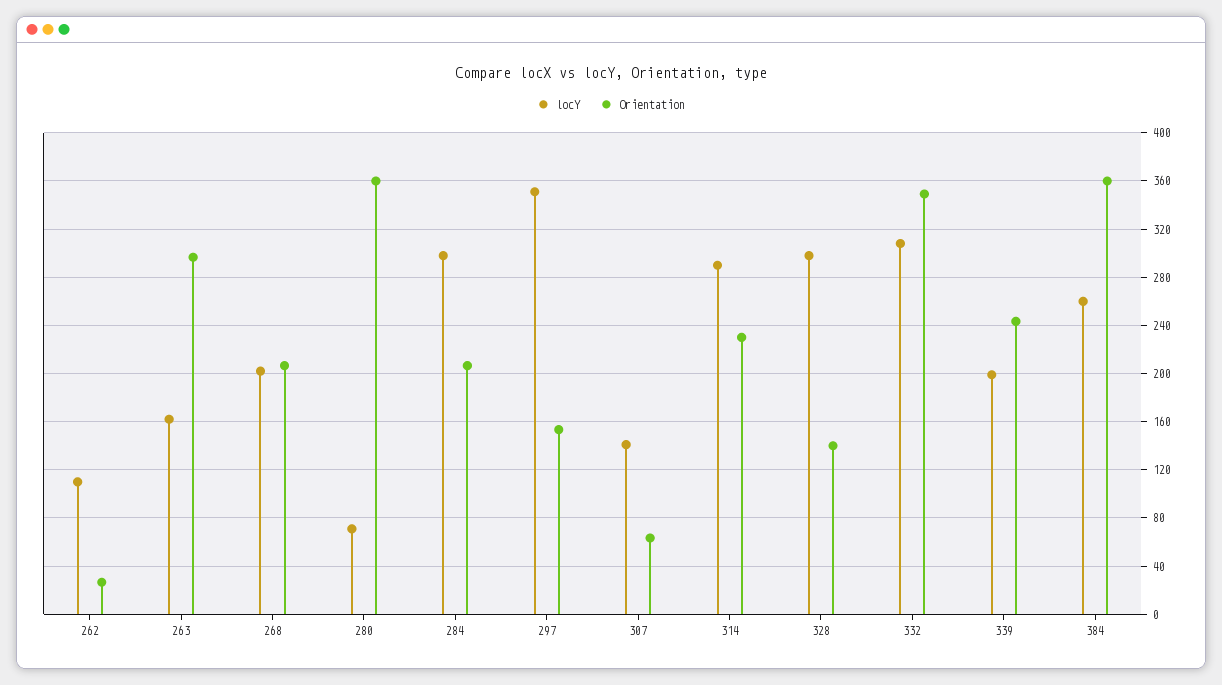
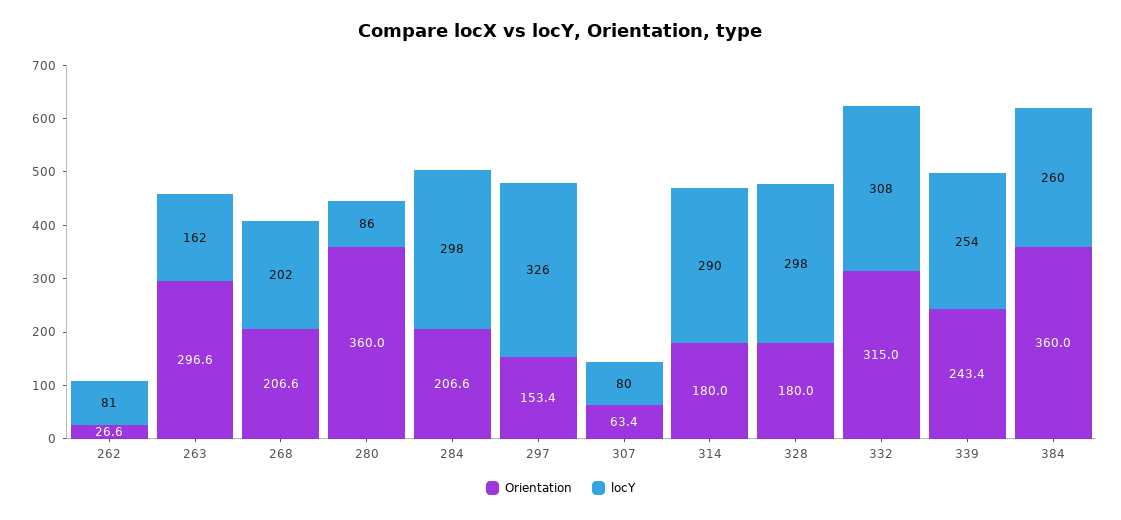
locY, 262: 110 -> 81
locY, 280: 70 -> 86
locY, 297: 350 -> 326
locY, 307: 140 -> 80
Orientation, 314: 230 -> 180
Orientation, 328: 140 -> 180
Orientation, 332: 350 -> 315
locY, 339: 200 -> 254

